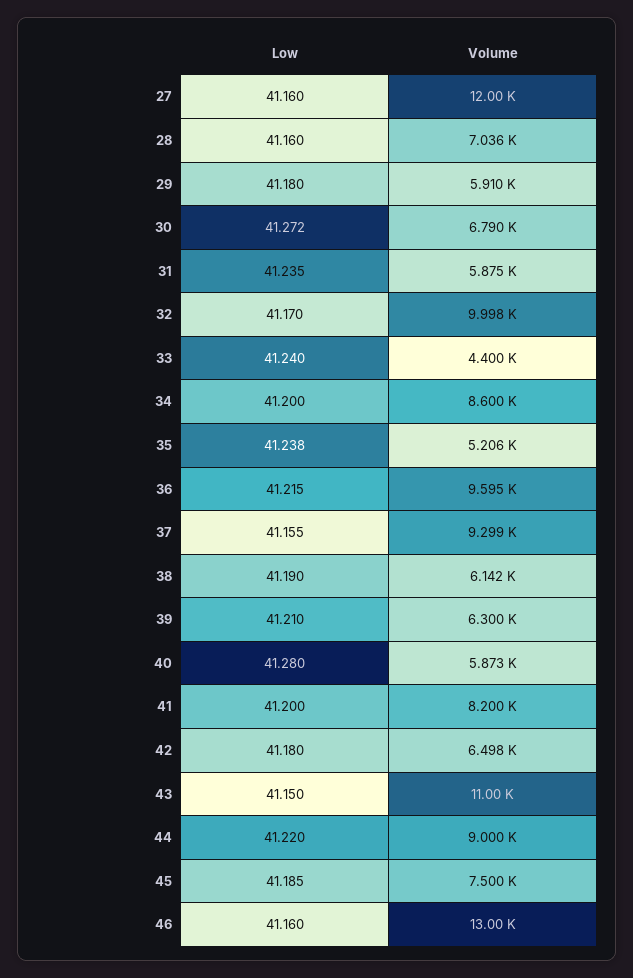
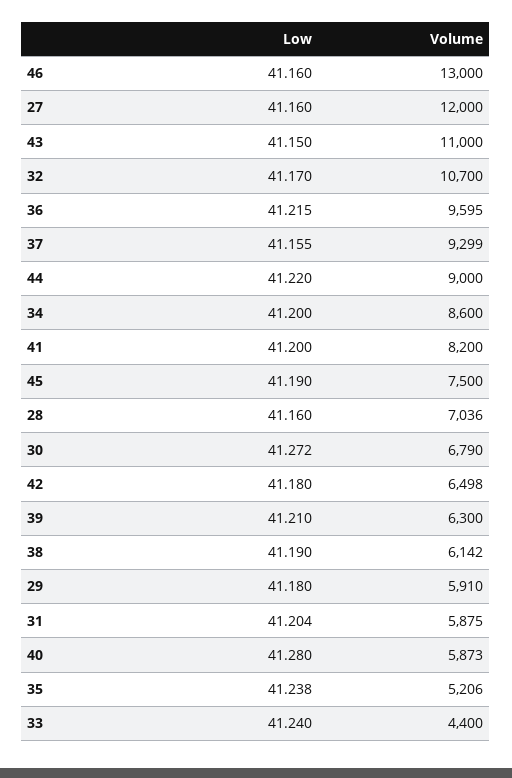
Low, 31: 41.235 -> 41.204
Volume, 32: 9998 -> 10700
Low, 45: 41.185 -> 41.19

